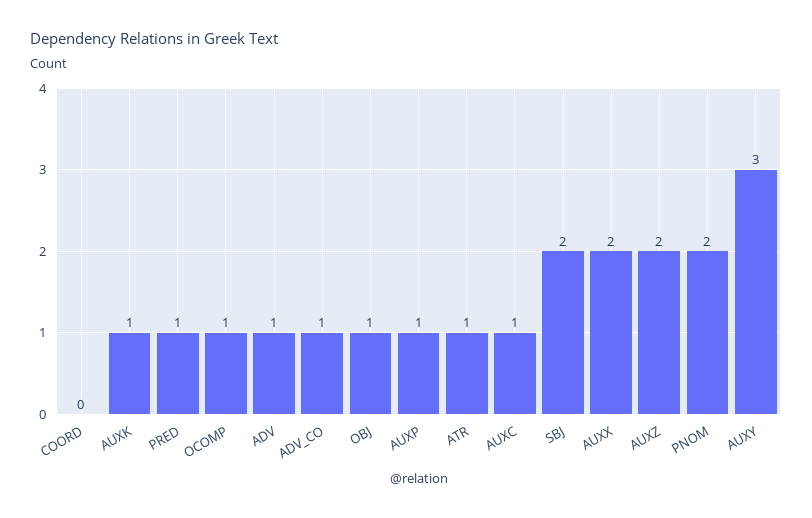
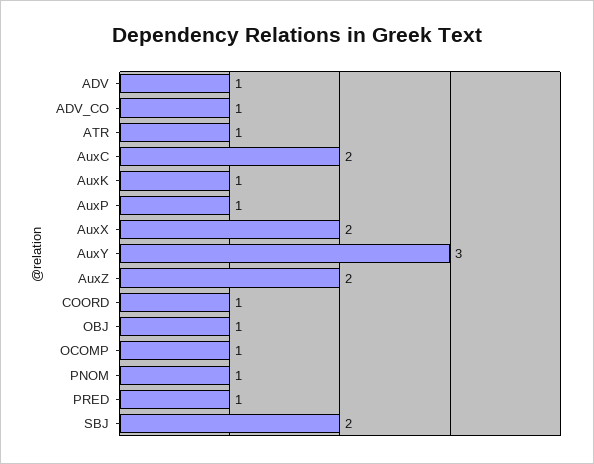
COORD: 0 -> 1
AUXC: 1 -> 2
PNOM: 2 -> 1

